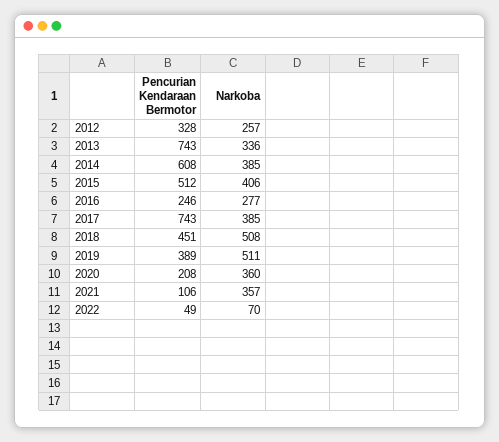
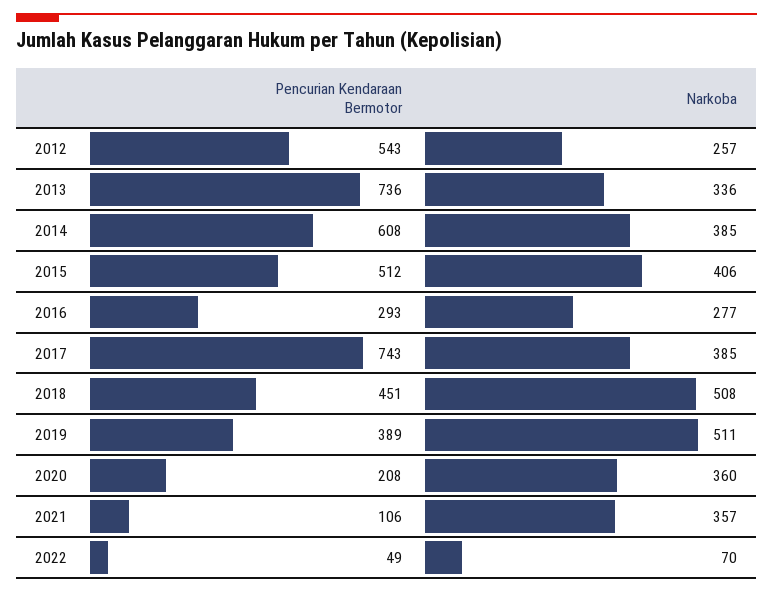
Pencurian Kendaraan Bermotor, 2012: 328 -> 543
Pencurian Kendaraan Bermotor, 2013: 743 -> 736
Pencurian Kendaraan Bermotor, 2016: 246 -> 293

